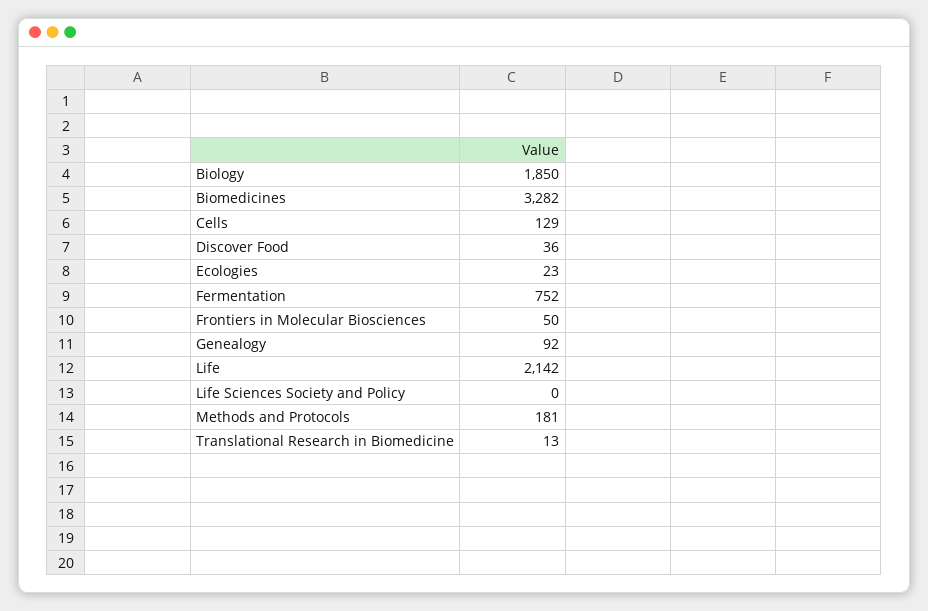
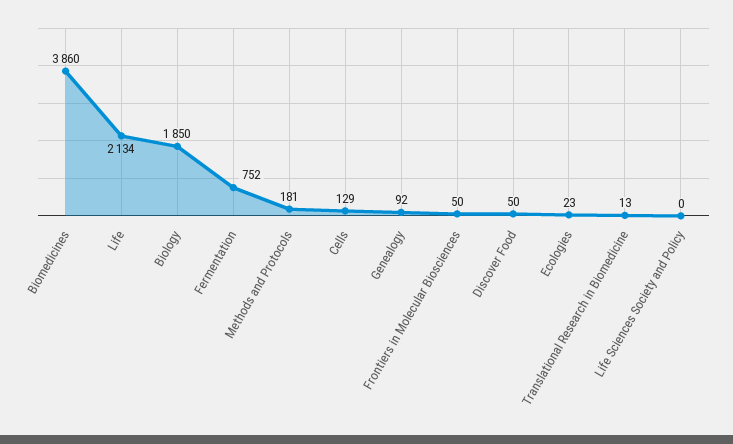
Biomedicines: 3282 -> 3860
Discover Food: 36 -> 50
Life: 2142 -> 2134

